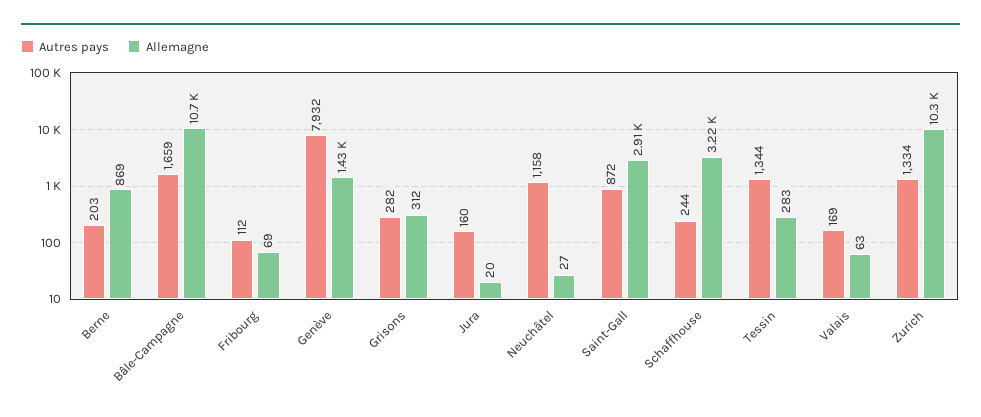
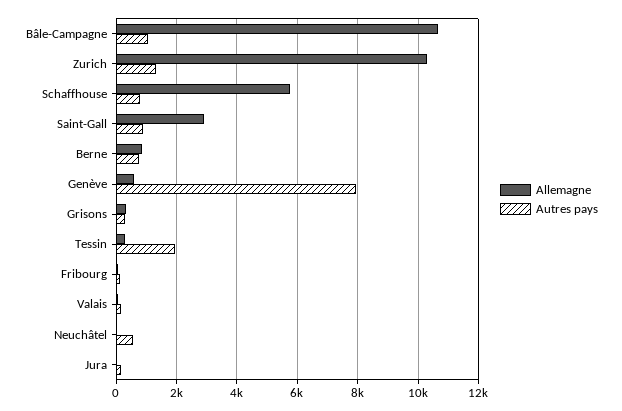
Autres pays, Berne: 203 -> 800
Autres pays, Bâle-Campagne: 1659 -> 1000
Allemagne, Genève: 1430 -> 600
Autres pays, Neuchâtel: 1158 -> 600
Autres pays, Schaffhouse: 244 -> 800
Allemagne, Schaffhouse: 3220 -> 5800
Autres pays, Tessin: 1344 -> 2000

